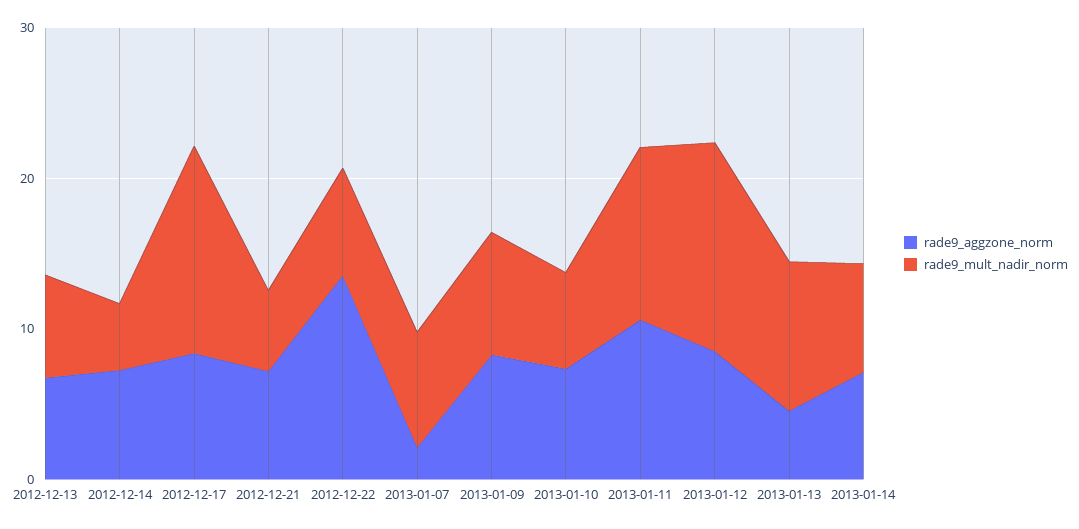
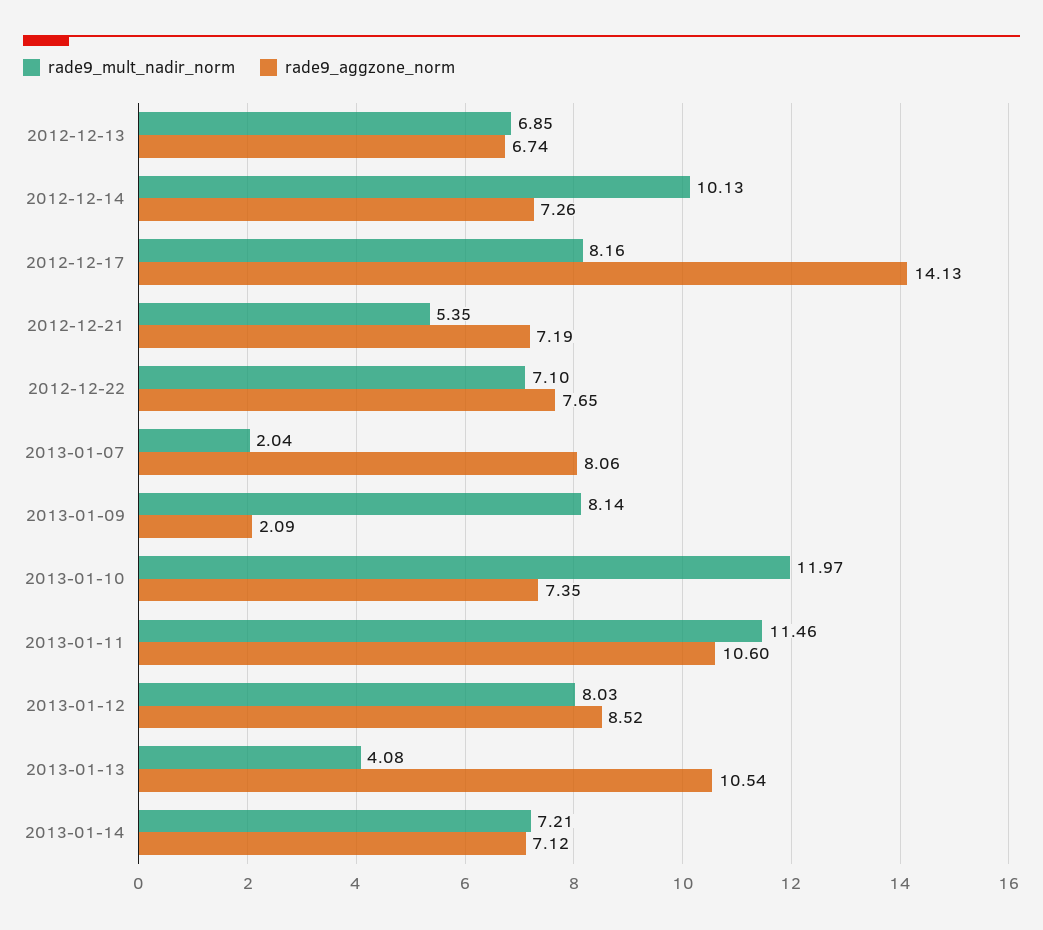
rade9_mult_nadir_norm, 2012-12-14: 4 -> 10.13
rade9_aggzone_norm, 2012-12-17: 8 -> 14.13
rade9_mult_nadir_norm, 2012-12-17: 14 -> 8.16
rade9_aggzone_norm, 2012-12-22: 14 -> 7.65
rade9_aggzone_norm, 2013-01-07: 2 -> 8.06
rade9_mult_nadir_norm, 2013-01-07: 8 -> 2.04
rade9_aggzone_norm, 2013-01-09: 8 -> 2.09
rade9_mult_nadir_norm, 2013-01-10: 6 -> 11.97
rade9_mult_nadir_norm, 2013-01-12: 14 -> 8.03
rade9_aggzone_norm, 2013-01-13: 4 -> 10.54
rade9_mult_nadir_norm, 2013-01-13: 10 -> 4.08

